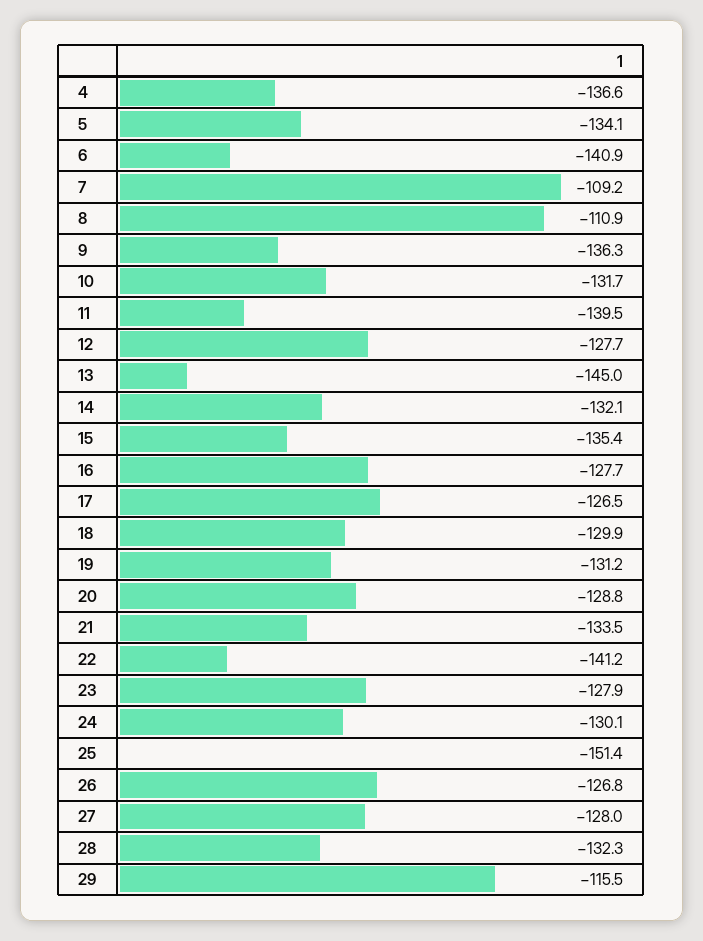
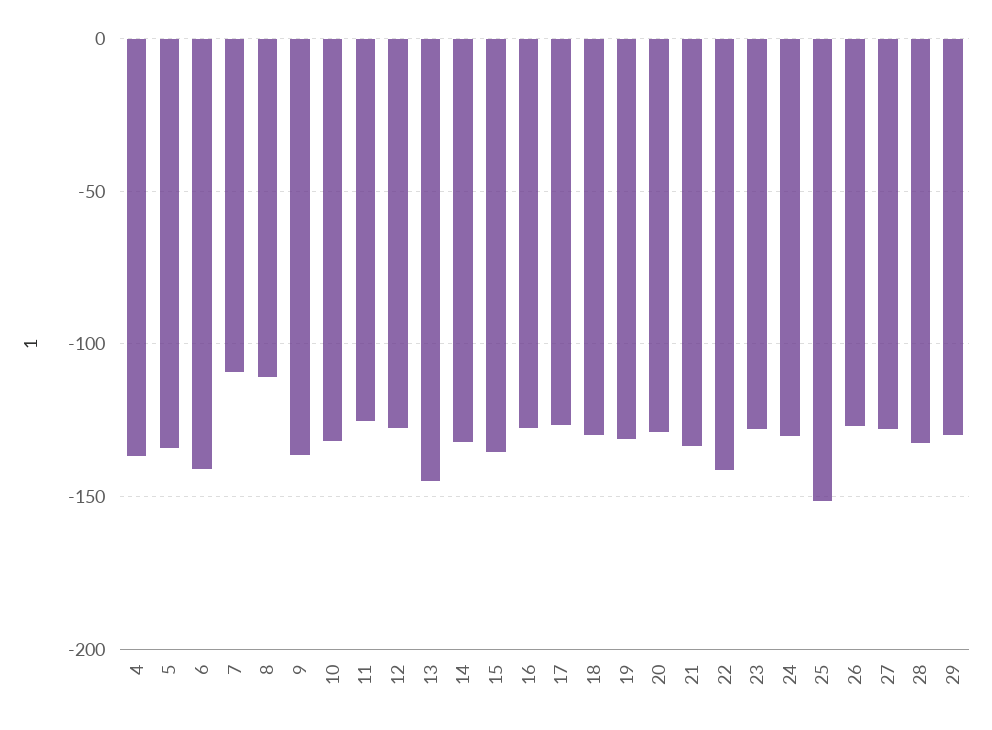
11: -139.5 -> -125
29: -115.5 -> -130

